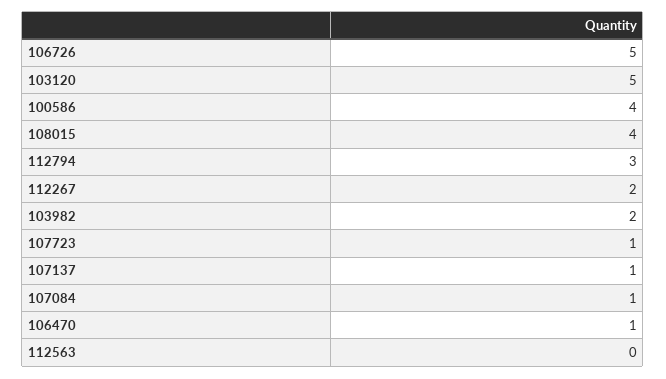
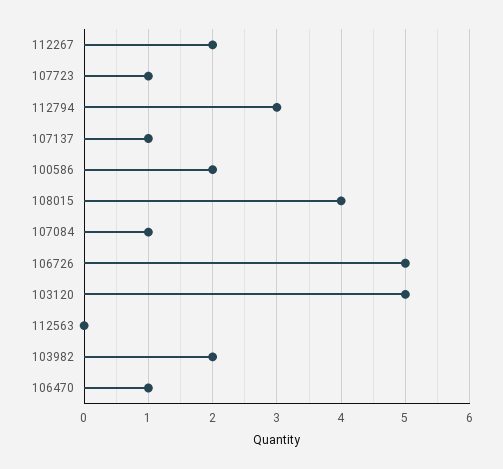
100586: 4 -> 2

